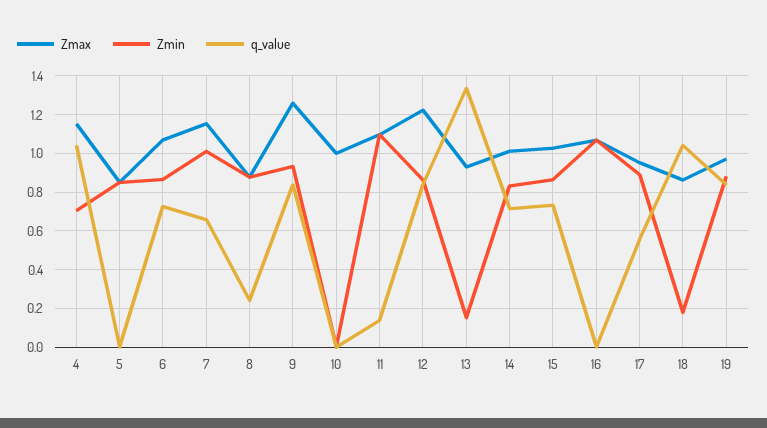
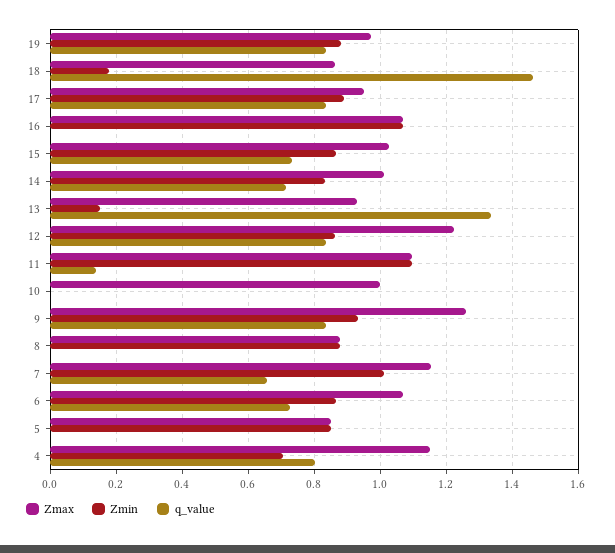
q_value, 4: 1.05 -> 0.8
q_value, 8: 0.25 -> 0
q_value, 17: 0.55 -> 0.84
q_value, 18: 1.05 -> 1.46

